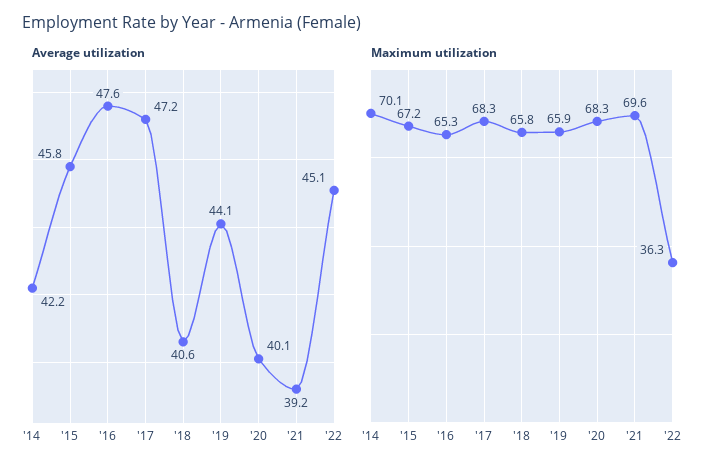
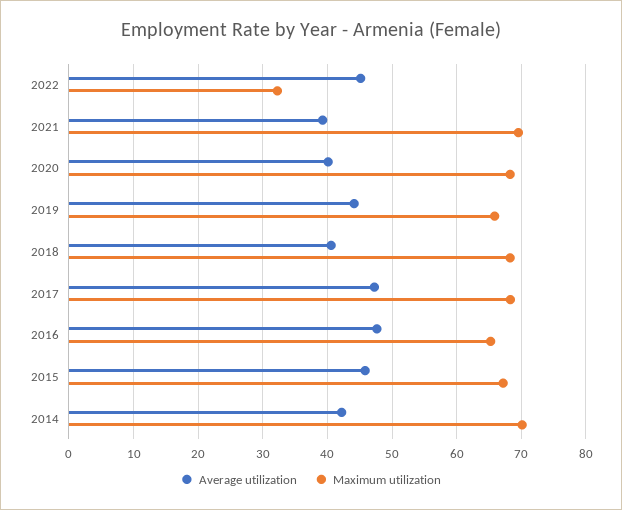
Maximum utilization, '18: 65.8 -> 68
Maximum utilization, '22: 36.3 -> 32

